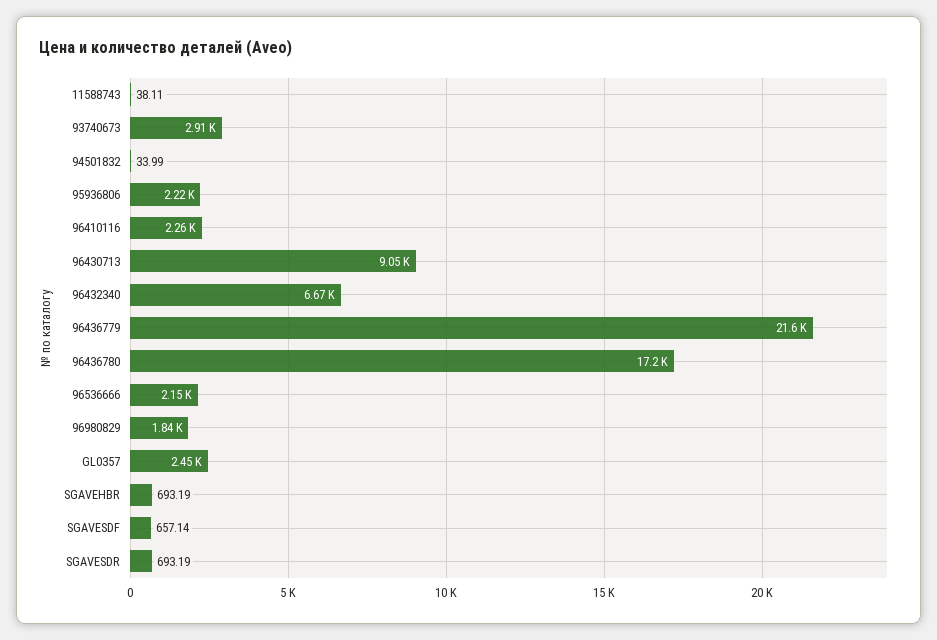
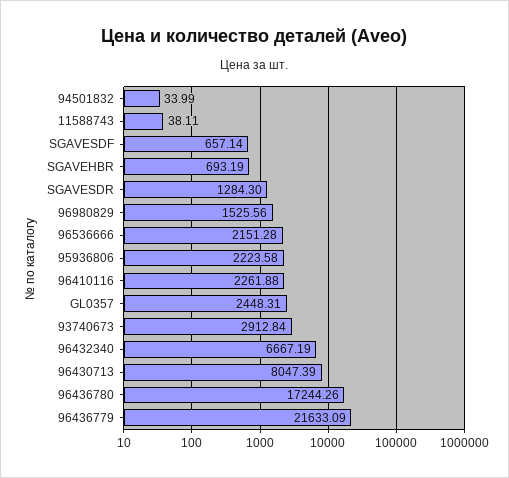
96430713: 9050 -> 8047.39
96980829: 1840 -> 1525.56
SGAVESDR: 693.19 -> 1284.3

